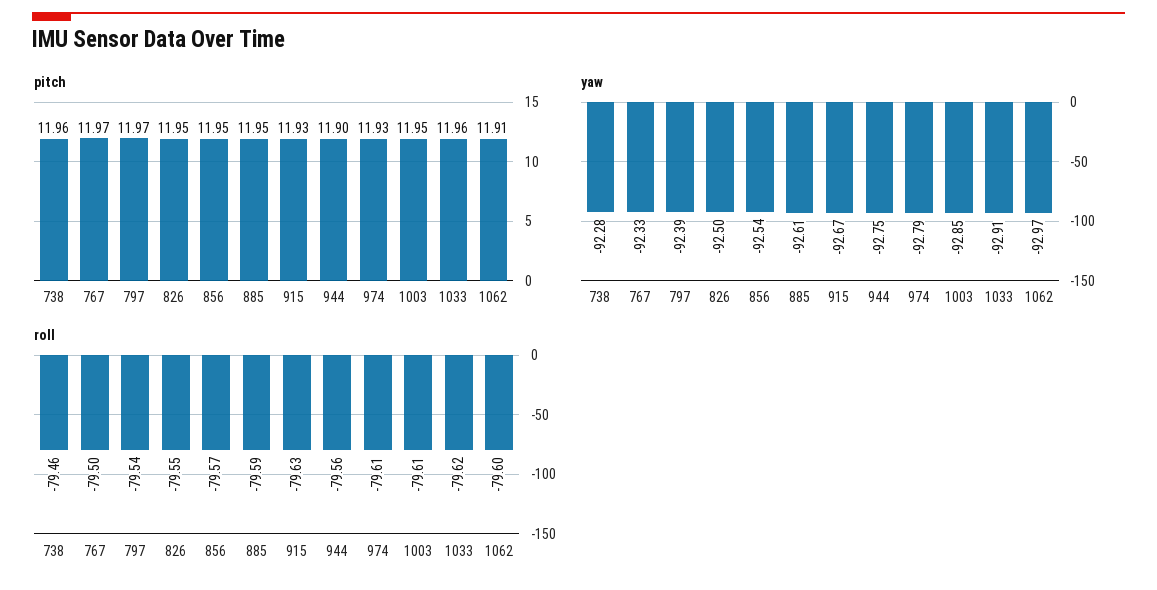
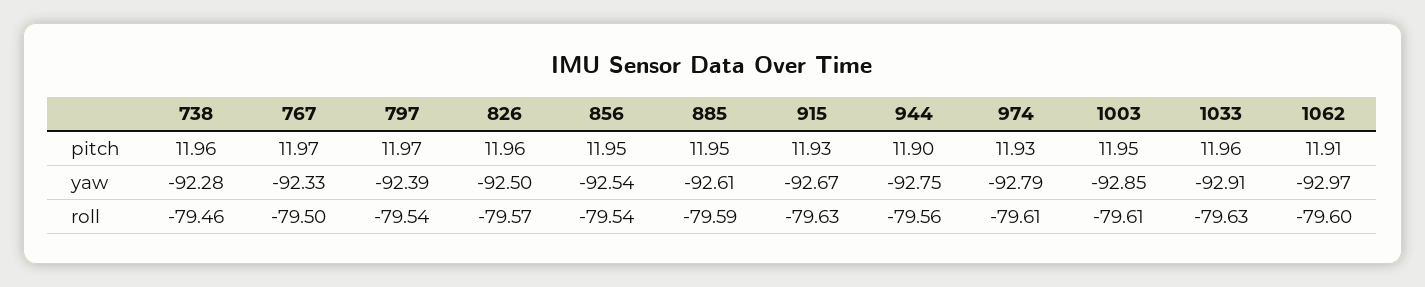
pitch, 826: 11.95 -> 11.96
roll, 826: -79.55 -> -79.57
roll, 856: -79.57 -> -79.54
roll, 1033: -79.62 -> -79.63

